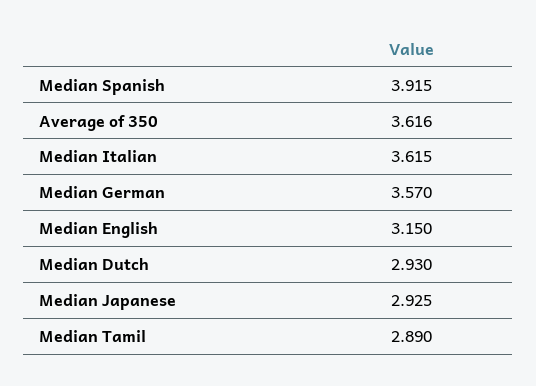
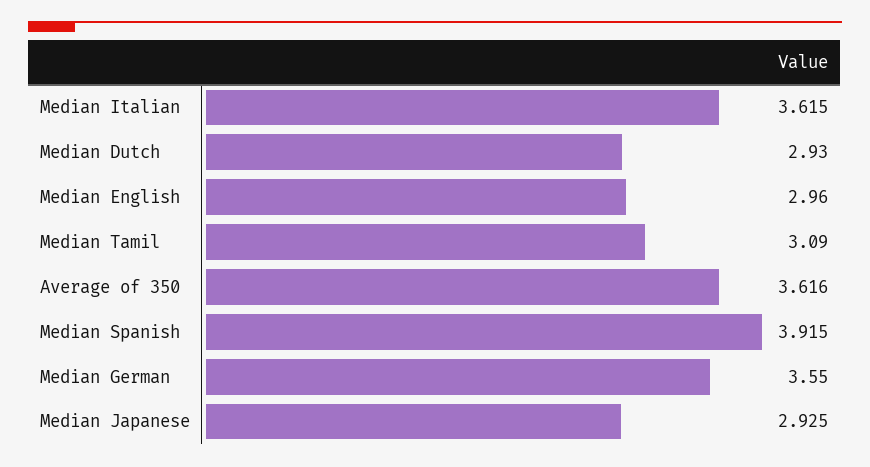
Median German: 3.57 -> 3.55
Median English: 3.15 -> 2.96
Median Tamil: 2.89 -> 3.09

